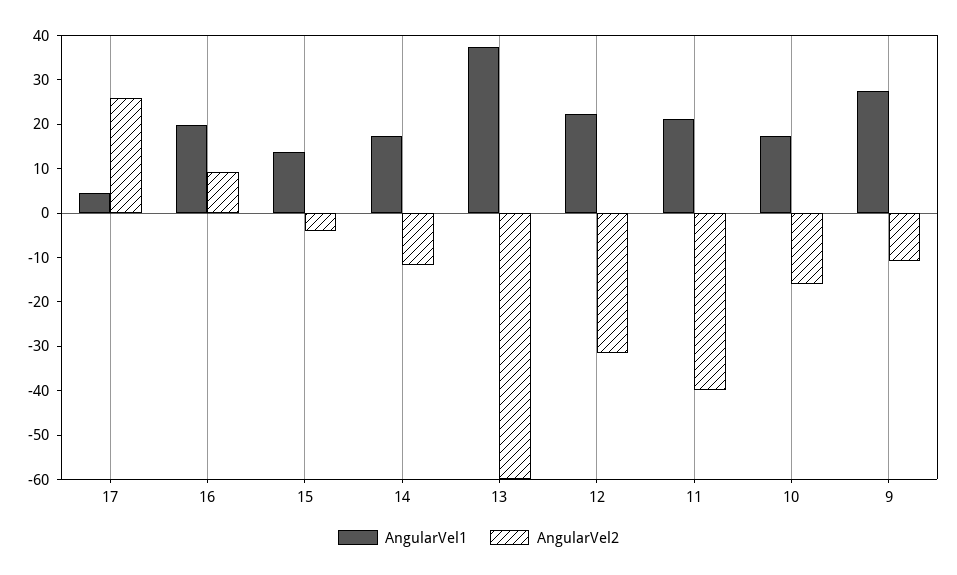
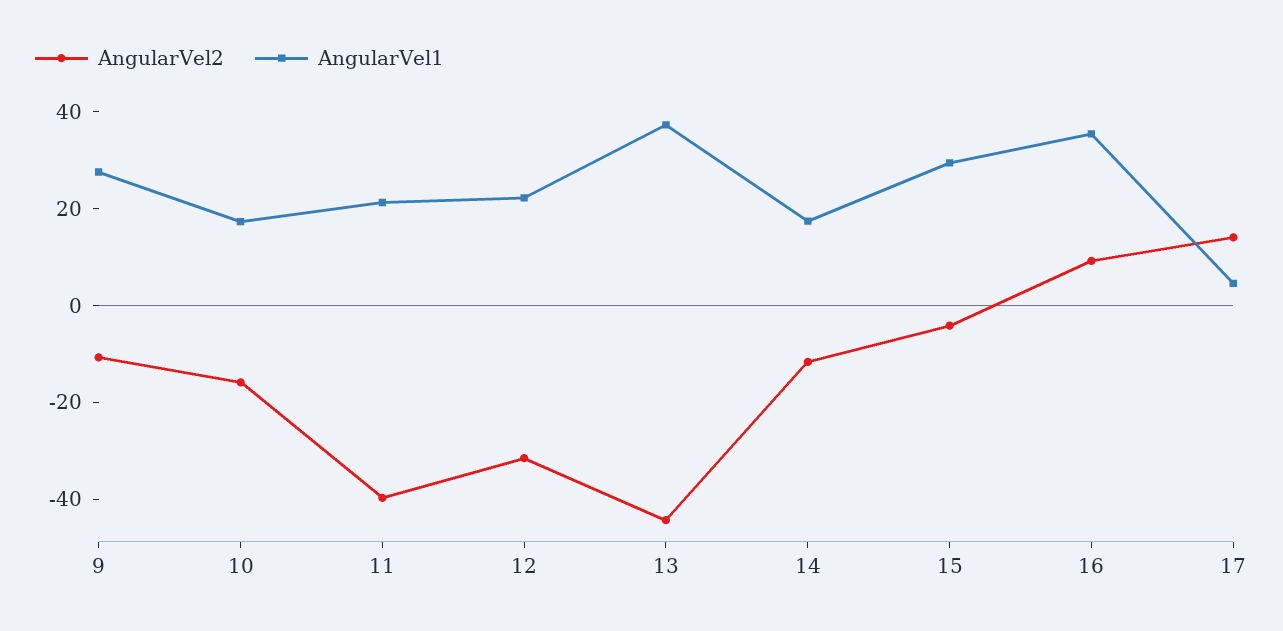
AngularVel2, 17: 26 -> 15
AngularVel1, 16: 20 -> 35
AngularVel1, 15: 14 -> 30
AngularVel2, 13: -60 -> -45

